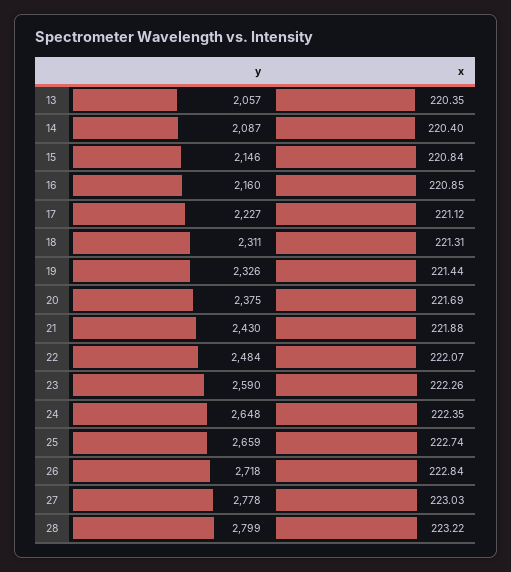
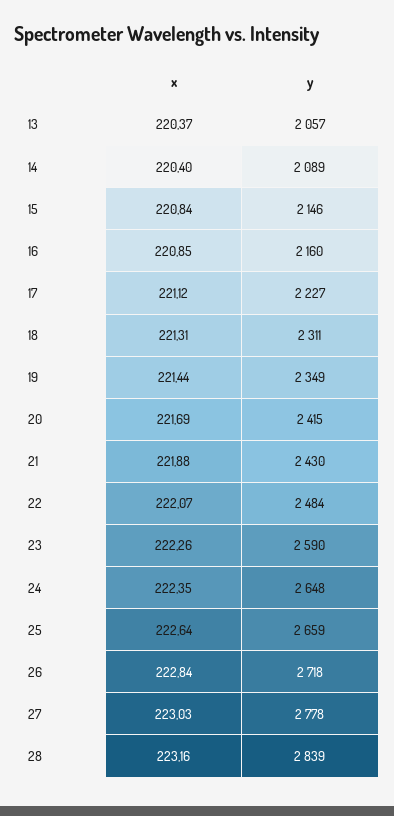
x, 13: 220.35 -> 220.37
y, 14: 2087 -> 2089
y, 19: 2326 -> 2349
y, 20: 2375 -> 2415
x, 25: 222.74 -> 222.64
y, 28: 2799 -> 2839
x, 28: 223.22 -> 223.16

